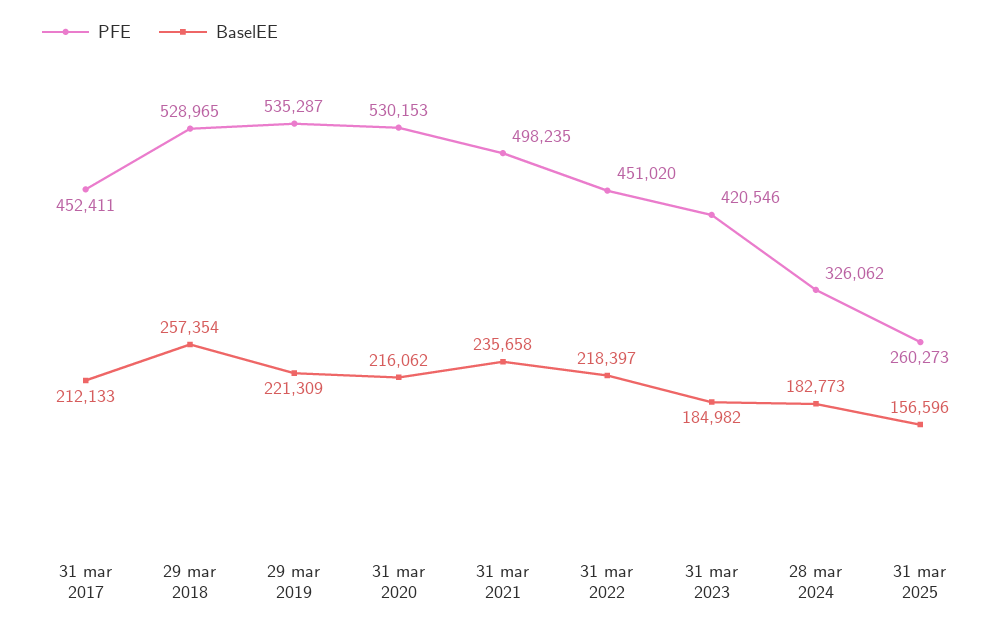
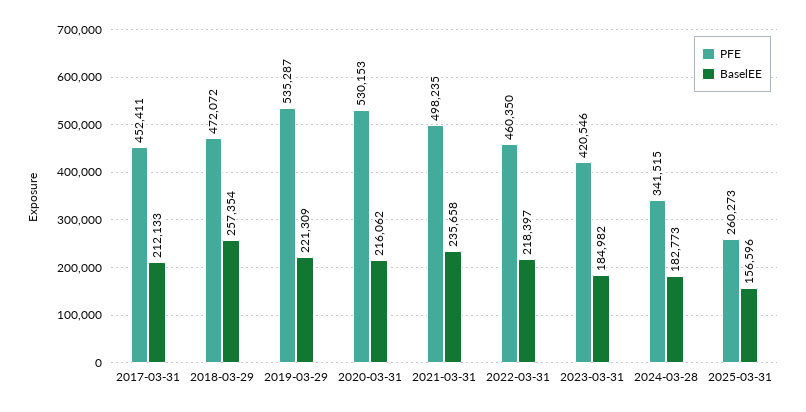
PFE, 29 mar 2018: 528965 -> 472072
PFE, 31 mar 2022: 451020 -> 460350
PFE, 28 mar 2024: 326062 -> 341515

